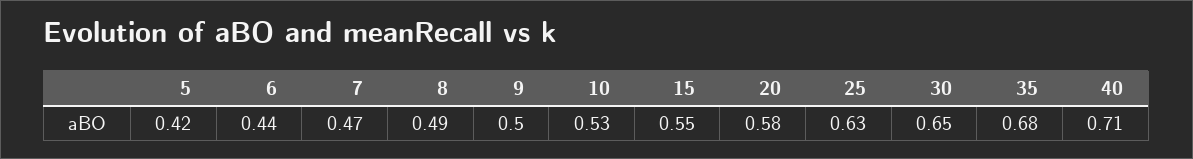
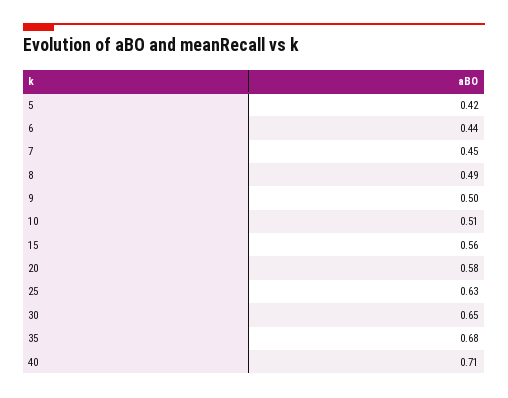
7: 0.47 -> 0.45
10: 0.53 -> 0.51
15: 0.55 -> 0.56

